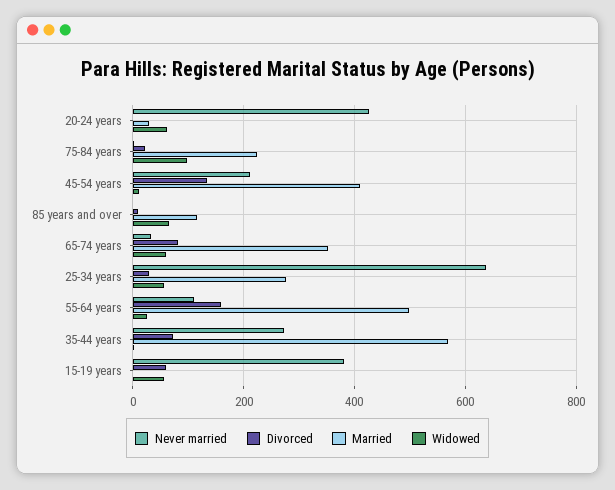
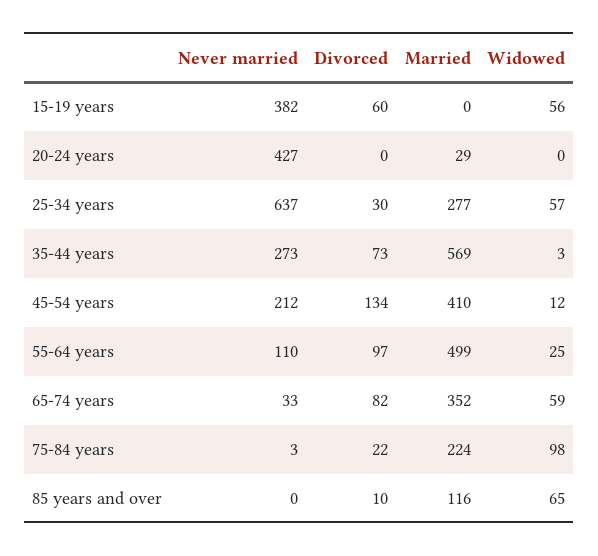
Widowed, 20-24 years: 60 -> 0
Divorced, 55-64 years: 160 -> 97

